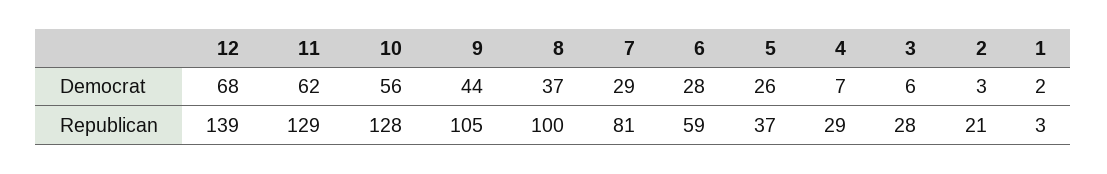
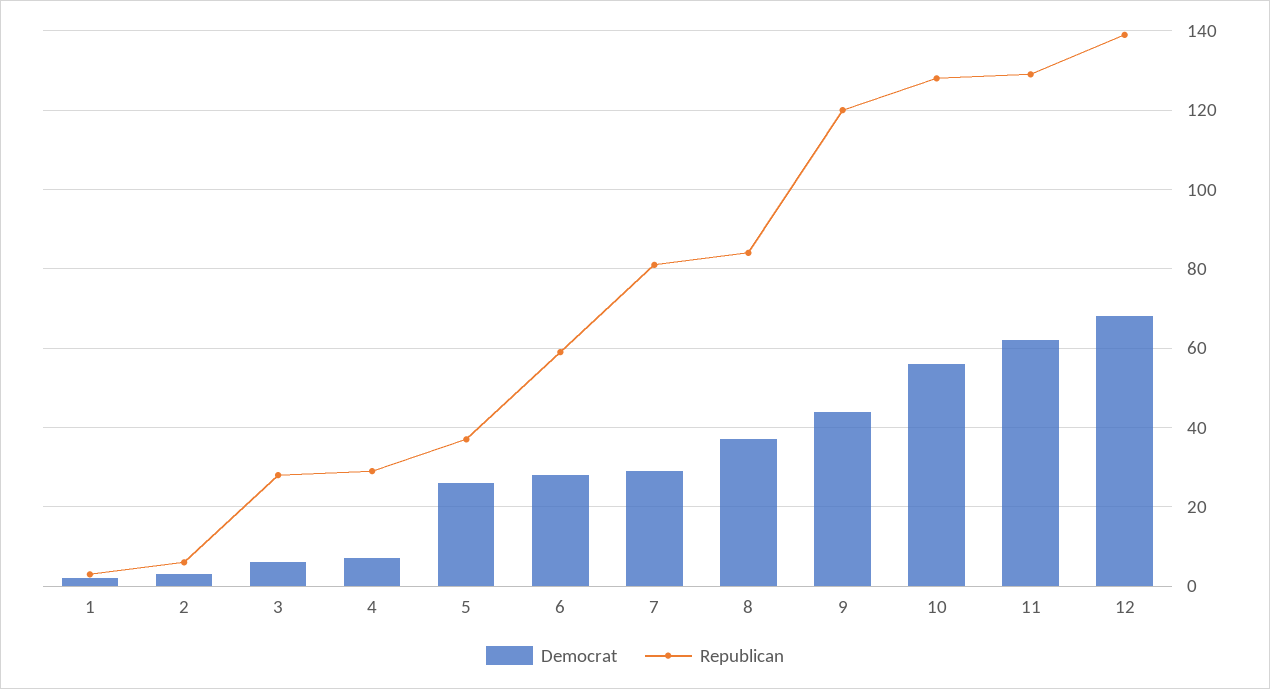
Republican, 9: 105 -> 120
Republican, 8: 100 -> 85
Republican, 2: 21 -> 5

